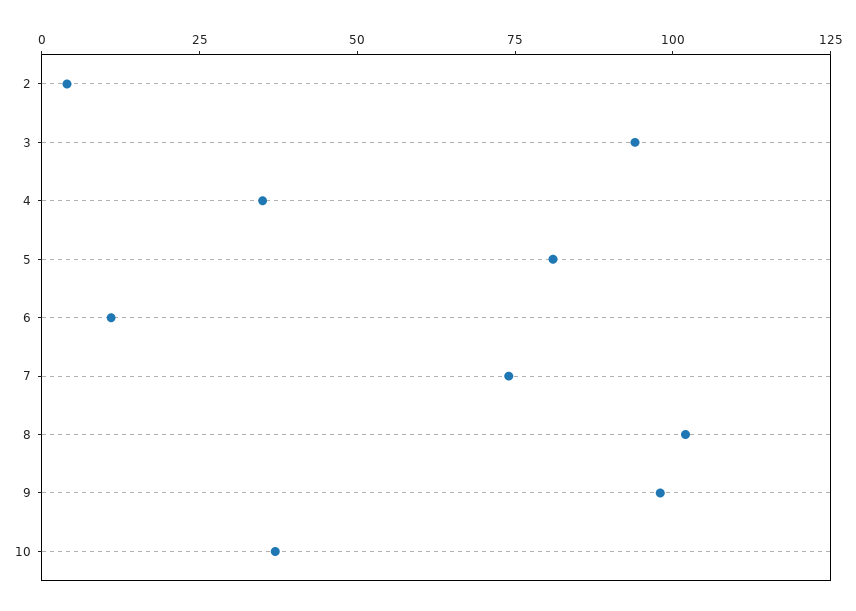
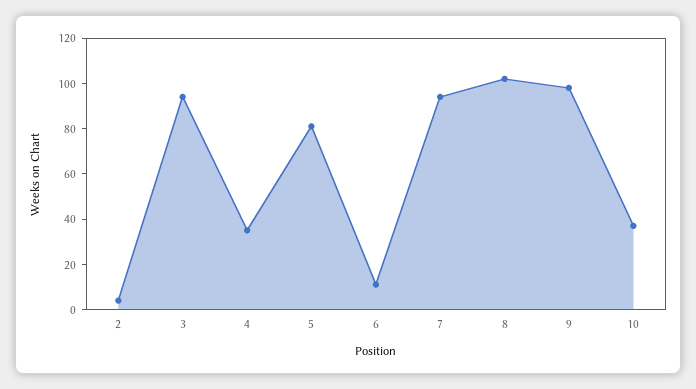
7: 75 -> 95

